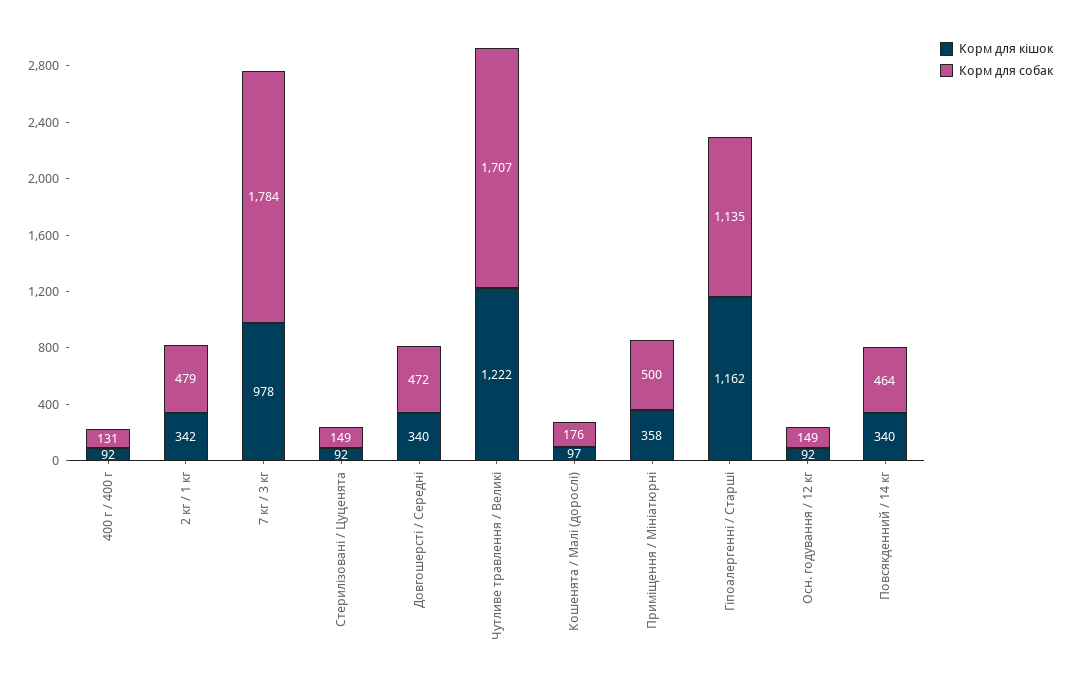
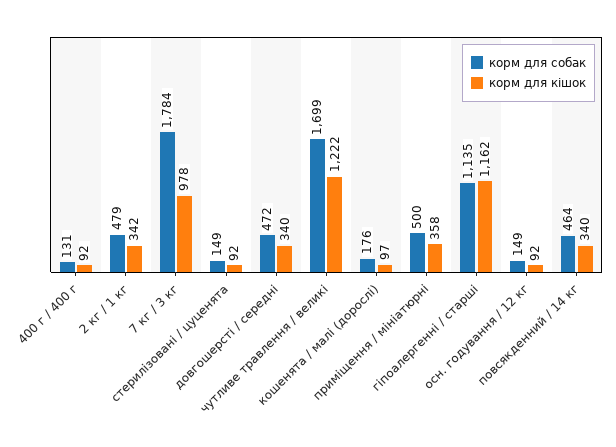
Корм для собак, Чутливе травлення / Великі: 1707 -> 1699

